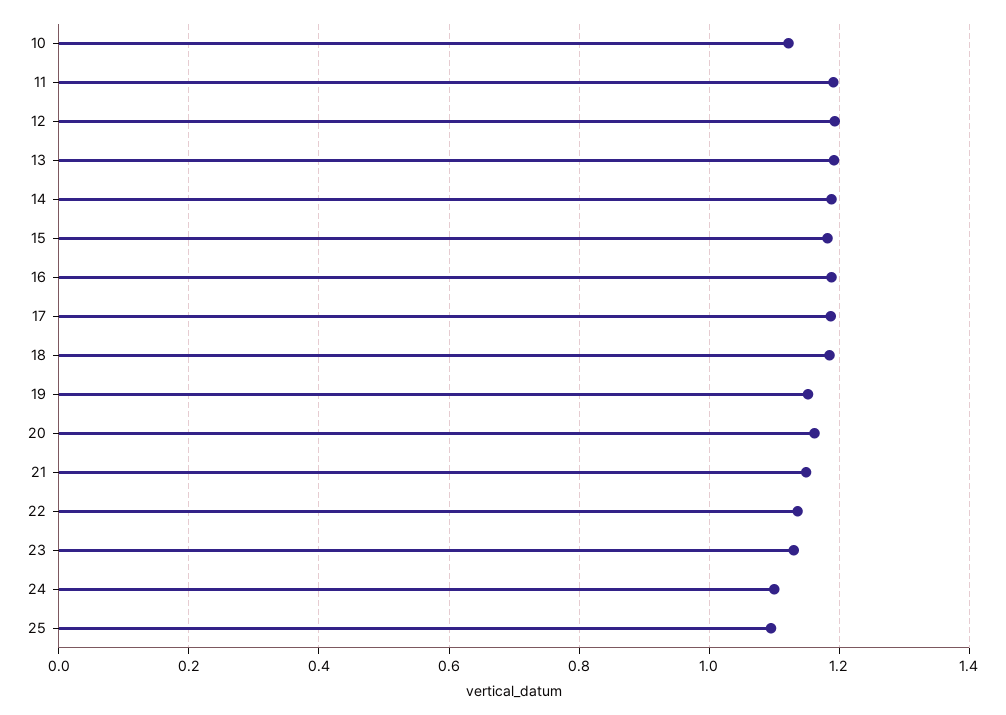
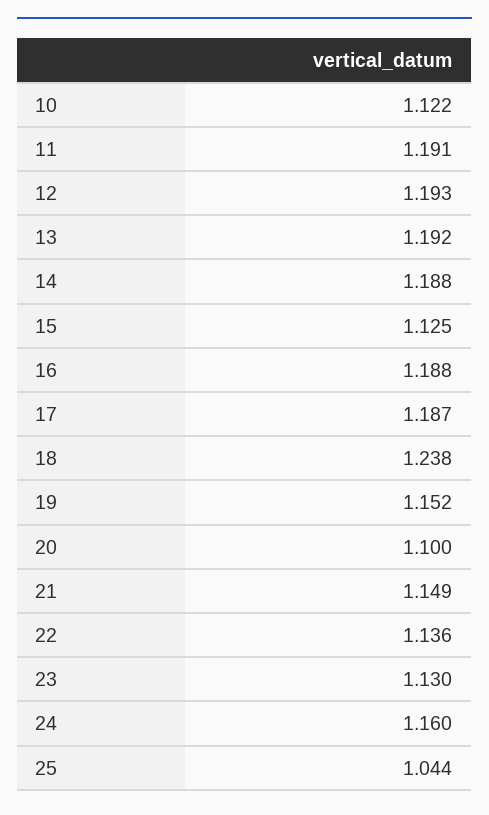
15: 1.18 -> 1.125
18: 1.18 -> 1.238
20: 1.16 -> 1.1
24: 1.1 -> 1.16
25: 1.1 -> 1.044

